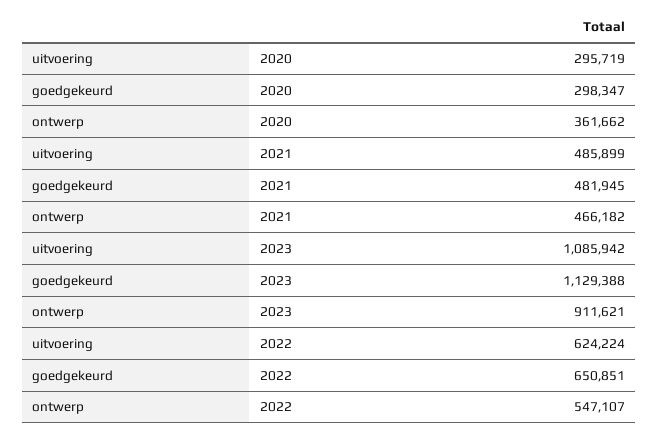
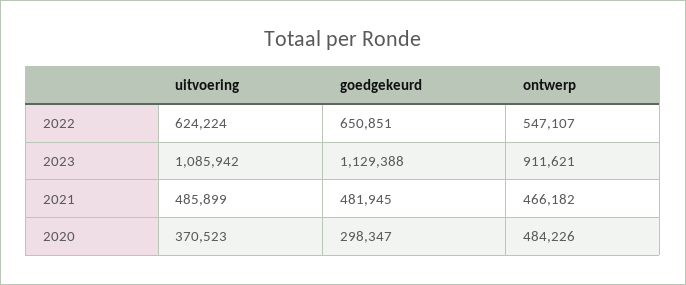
uitvoering, 2020: 295719 -> 370523
ontwerp, 2020: 361662 -> 484226

